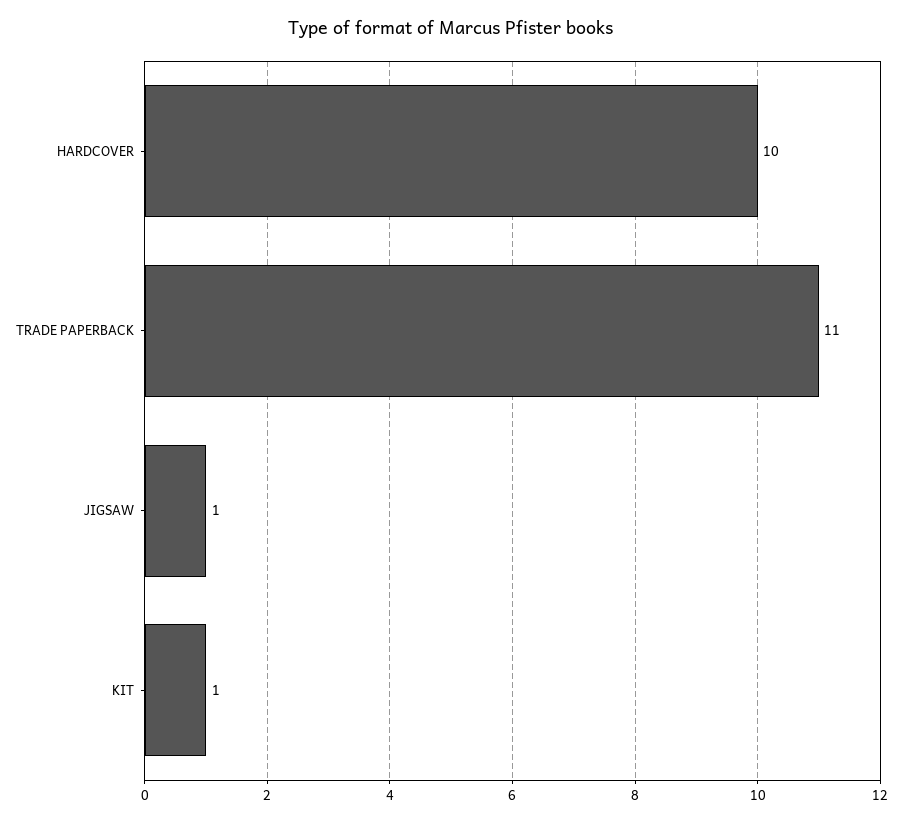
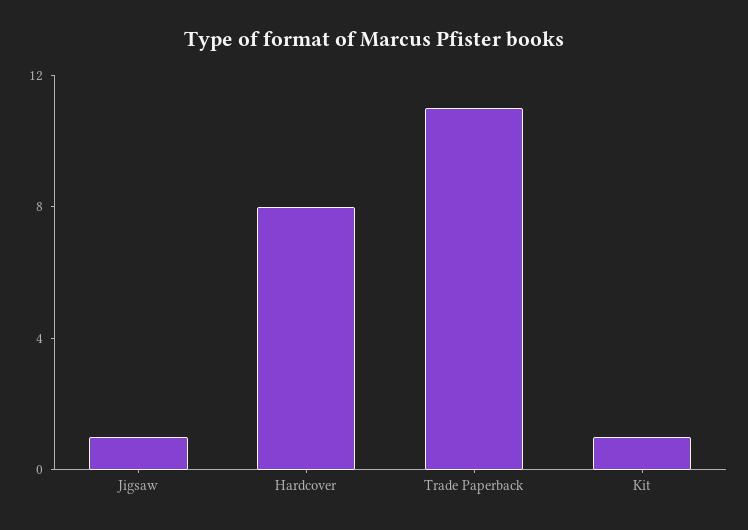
HARDCOVER: 10 -> 8

